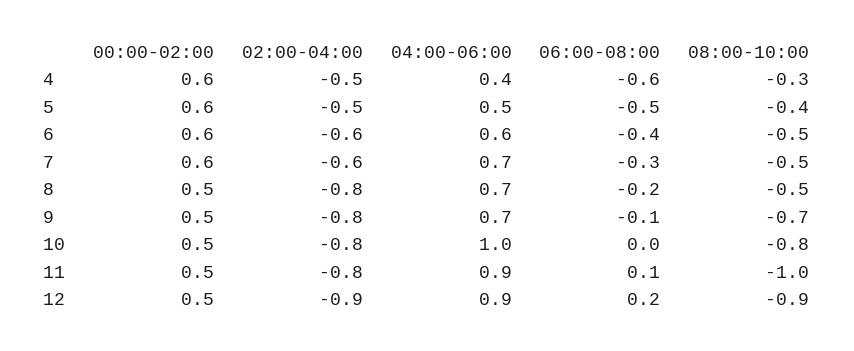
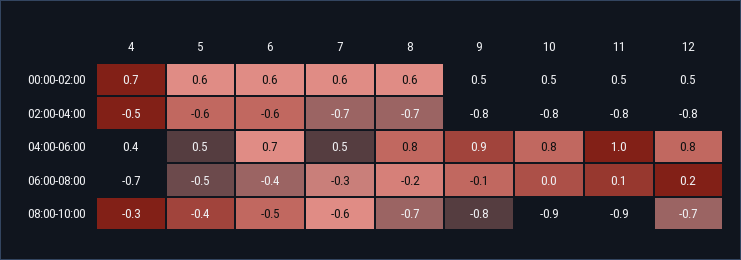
00:00-02:00, 4: 0.6 -> 0.7
06:00-08:00, 4: -0.6 -> -0.7
02:00-04:00, 5: -0.5 -> -0.6
04:00-06:00, 6: 0.6 -> 0.7
02:00-04:00, 7: -0.6 -> -0.7
04:00-06:00, 7: 0.7 -> 0.5
08:00-10:00, 7: -0.5 -> -0.6
00:00-02:00, 8: 0.5 -> 0.6
02:00-04:00, 8: -0.8 -> -0.7
04:00-06:00, 8: 0.7 -> 0.8
08:00-10:00, 8: -0.5 -> -0.7
04:00-06:00, 9: 0.7 -> 0.9
08:00-10:00, 9: -0.7 -> -0.8
04:00-06:00, 10: 1 -> 0.8
08:00-10:00, 10: -0.8 -> -0.9
04:00-06:00, 11: 0.9 -> 1
08:00-10:00, 11: -1 -> -0.9
02:00-04:00, 12: -0.9 -> -0.8
04:00-06:00, 12: 0.9 -> 0.8
08:00-10:00, 12: -0.9 -> -0.7

